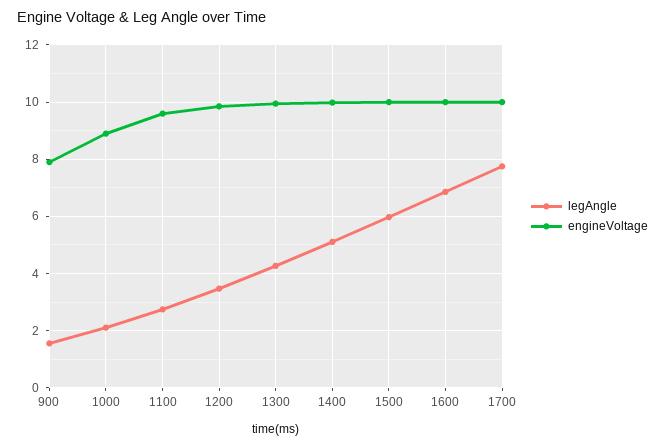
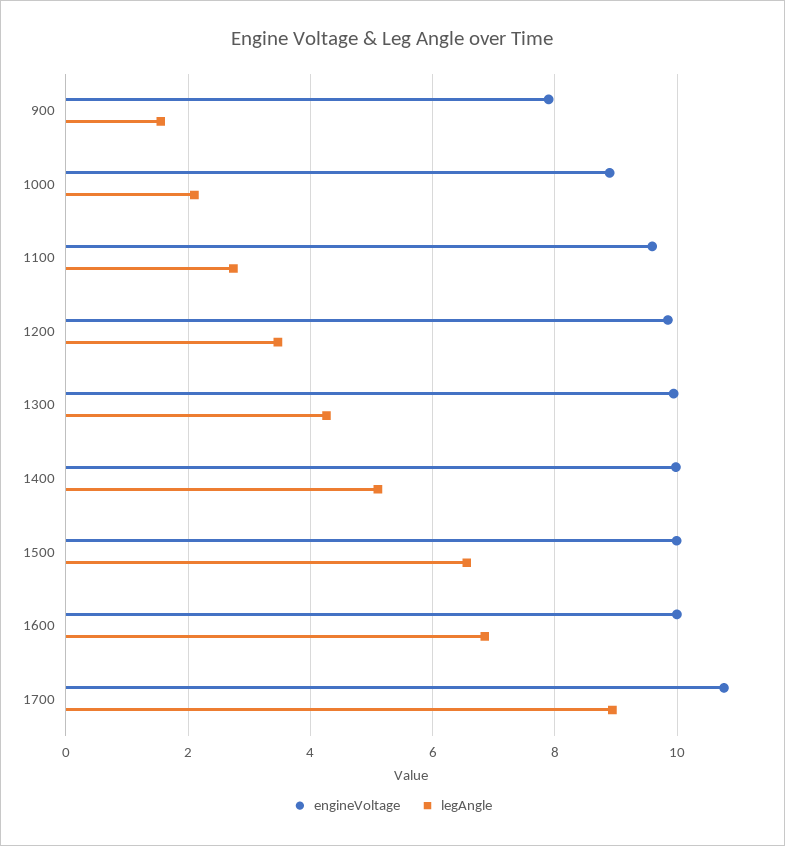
legAngle, 1500: 6 -> 6.6
legAngle, 1700: 7.75 -> 9
engineVoltage, 1700: 10 -> 10.8

